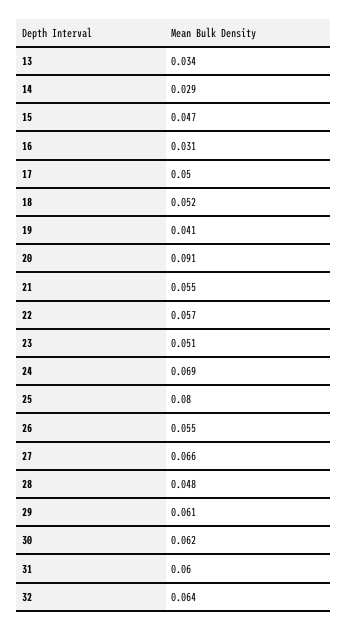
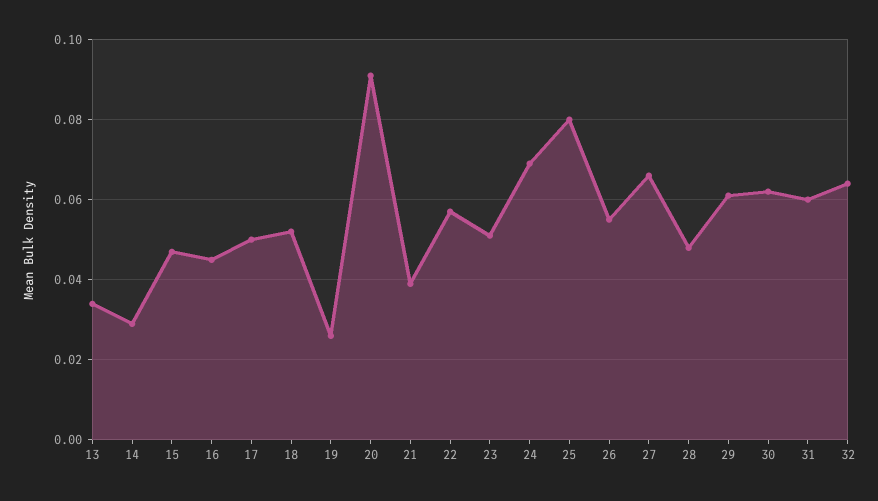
16: 0.031 -> 0.045
19: 0.041 -> 0.025
21: 0.055 -> 0.04

